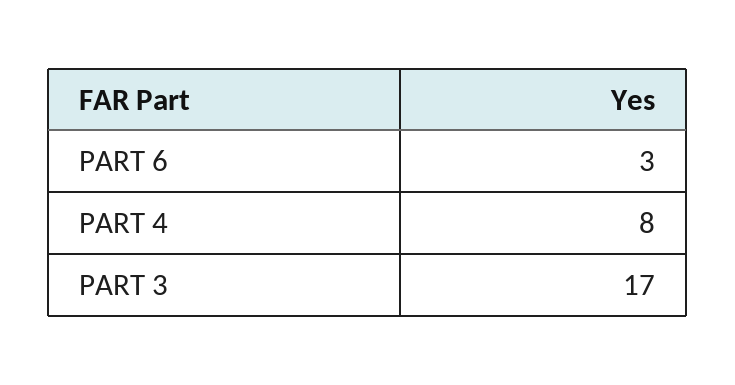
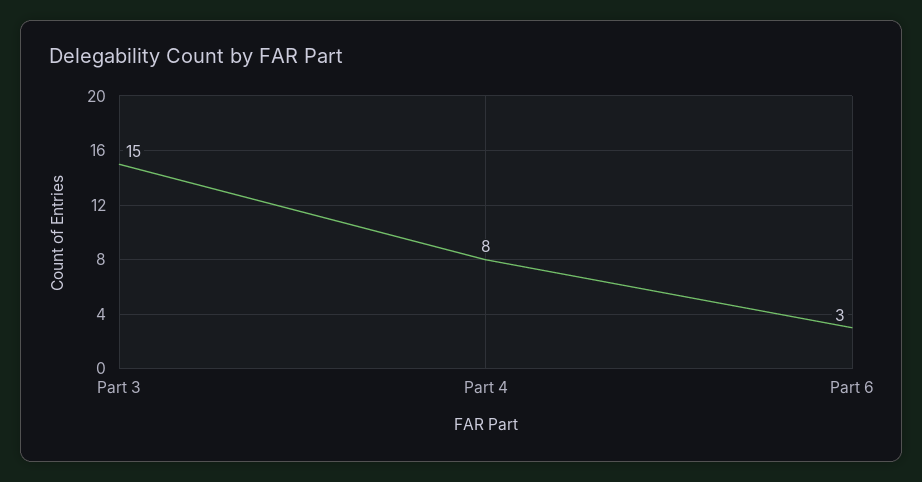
PART 3: 17 -> 15

